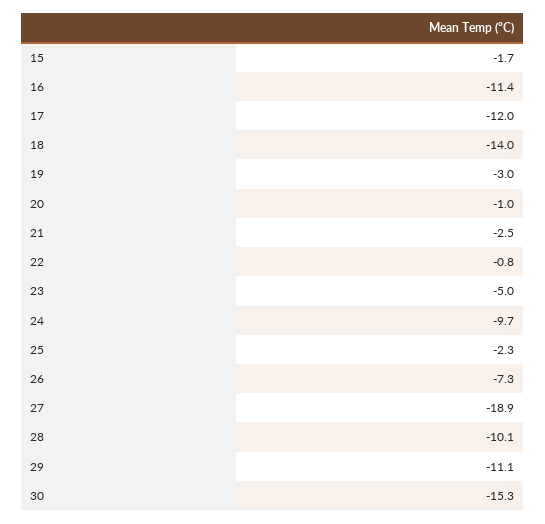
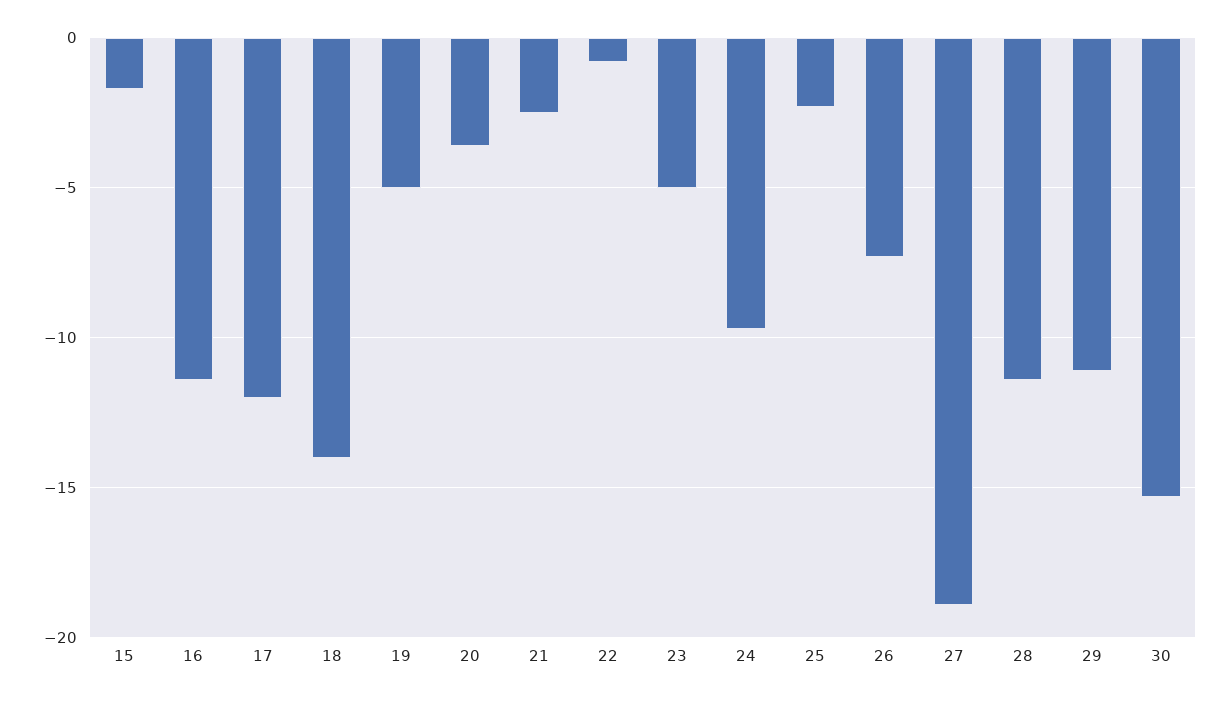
19: -3 -> -5
20: -1 -> -3.5
28: -10.1 -> -11.5

